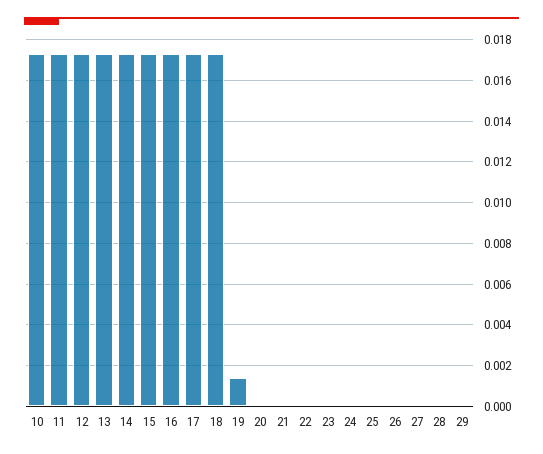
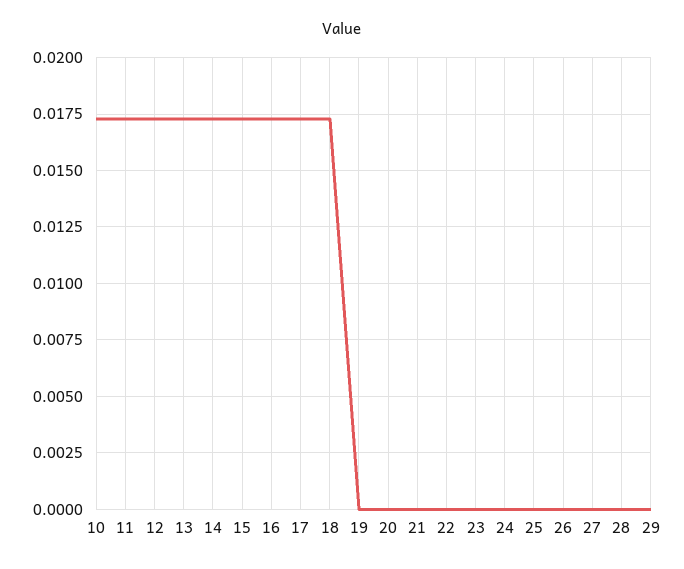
19: 0.0015 -> 0

